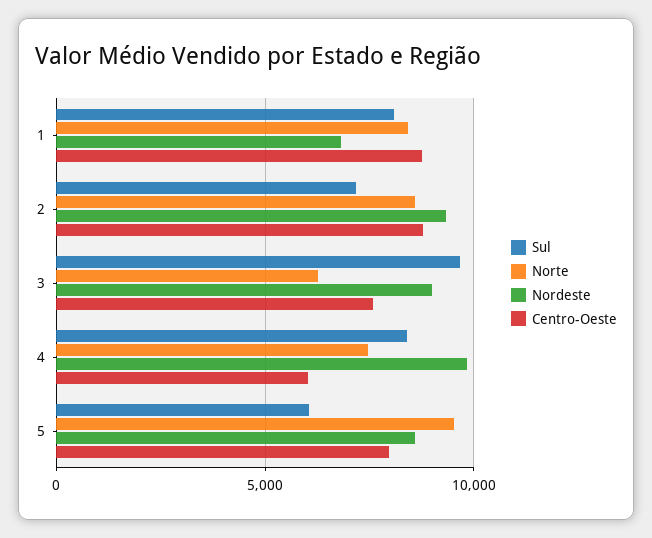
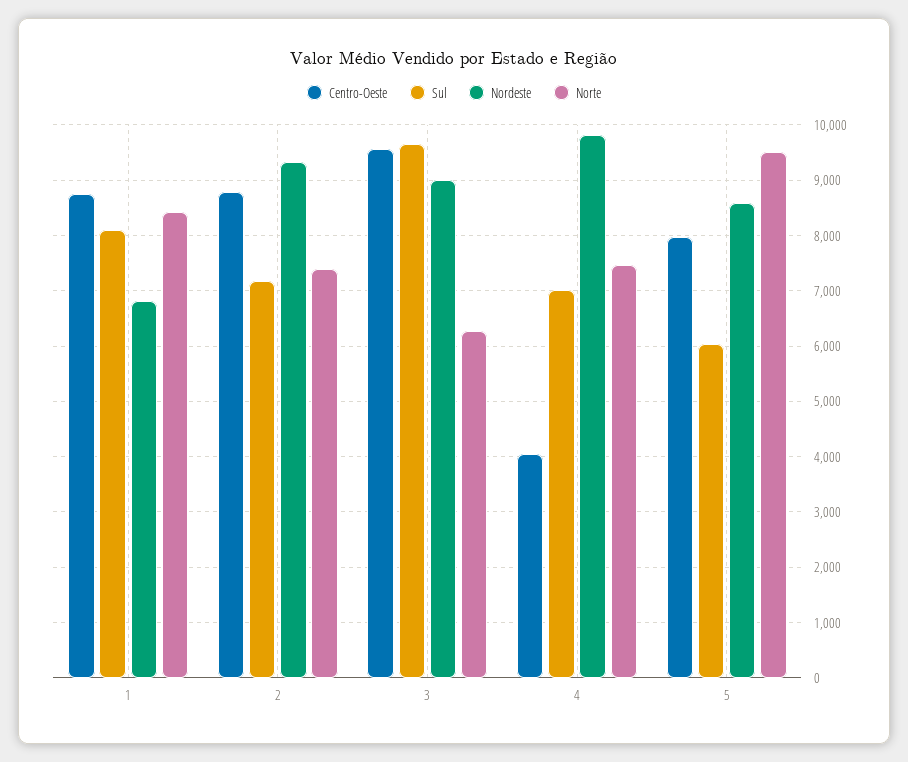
Norte, 2: 8500 -> 7400
Centro-Oeste, 3: 7500 -> 9600
Sul, 4: 8500 -> 7000
Centro-Oeste, 4: 6000 -> 4000

